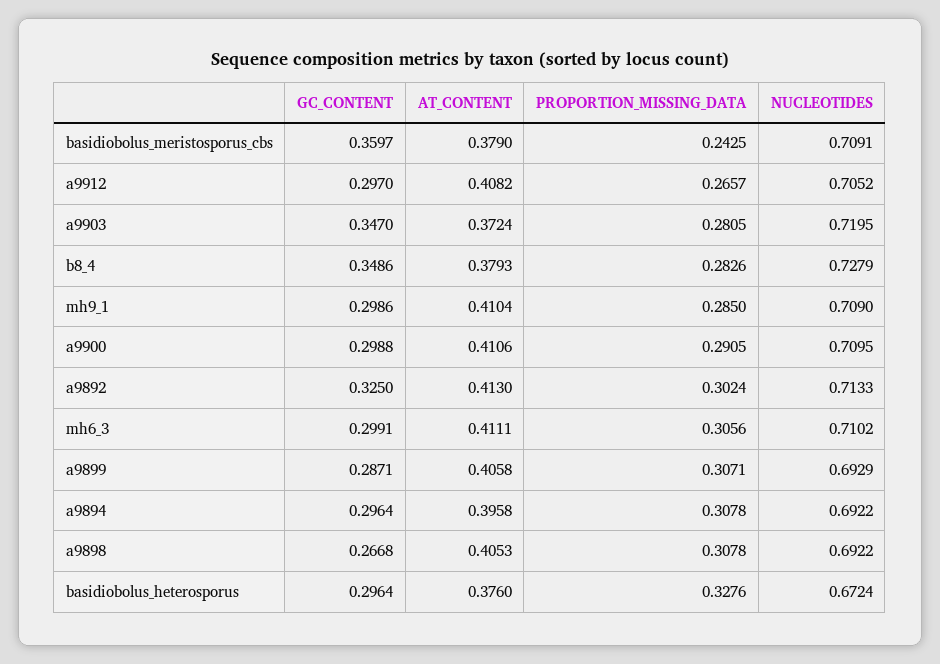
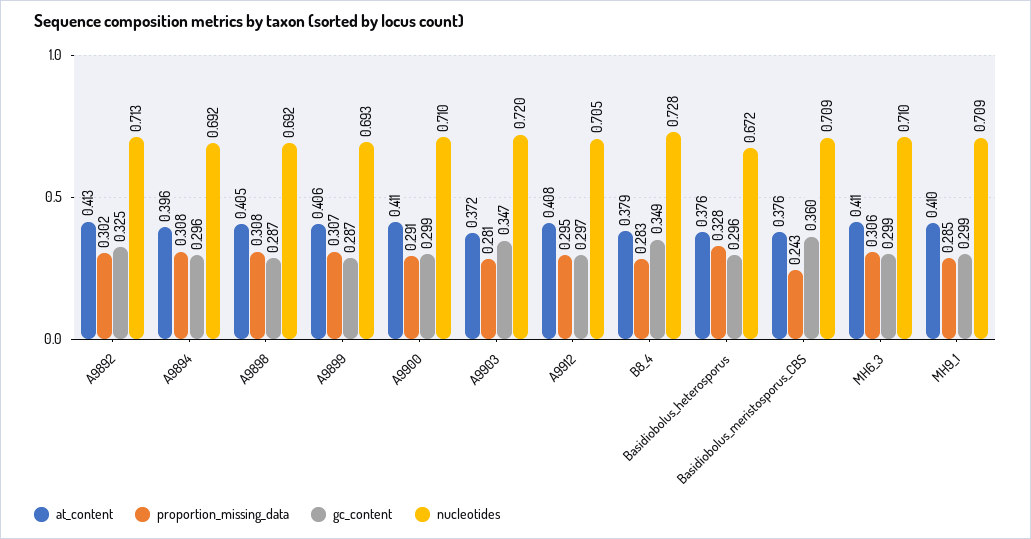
AT_CONTENT, basidiobolus_meristosporus_cbs: 0.379 -> 0.376
PROPORTION_MISSING_DATA, a9912: 0.2657 -> 0.295
GC_CONTENT, a9898: 0.2668 -> 0.287

